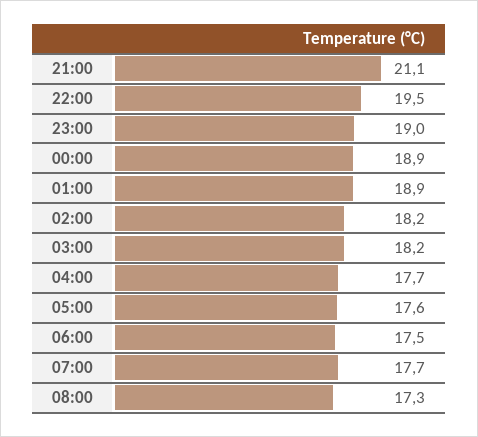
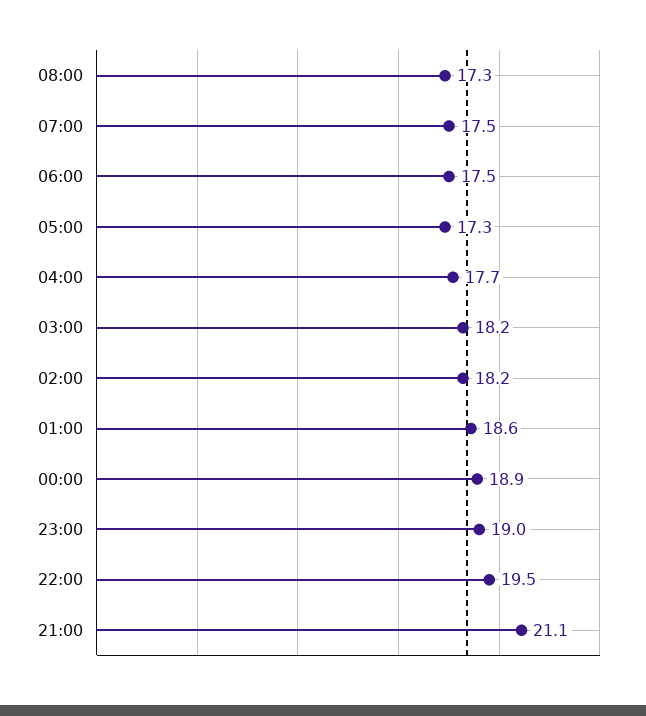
01:00: 18.9 -> 18.6
05:00: 17.6 -> 17.3
07:00: 17.7 -> 17.5

